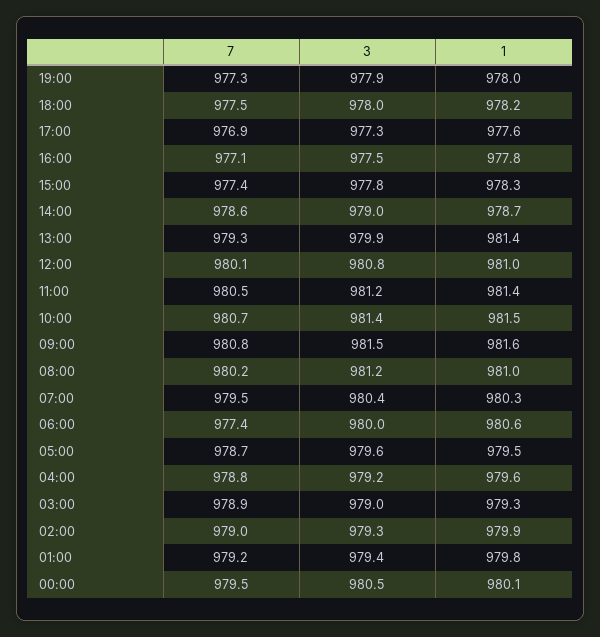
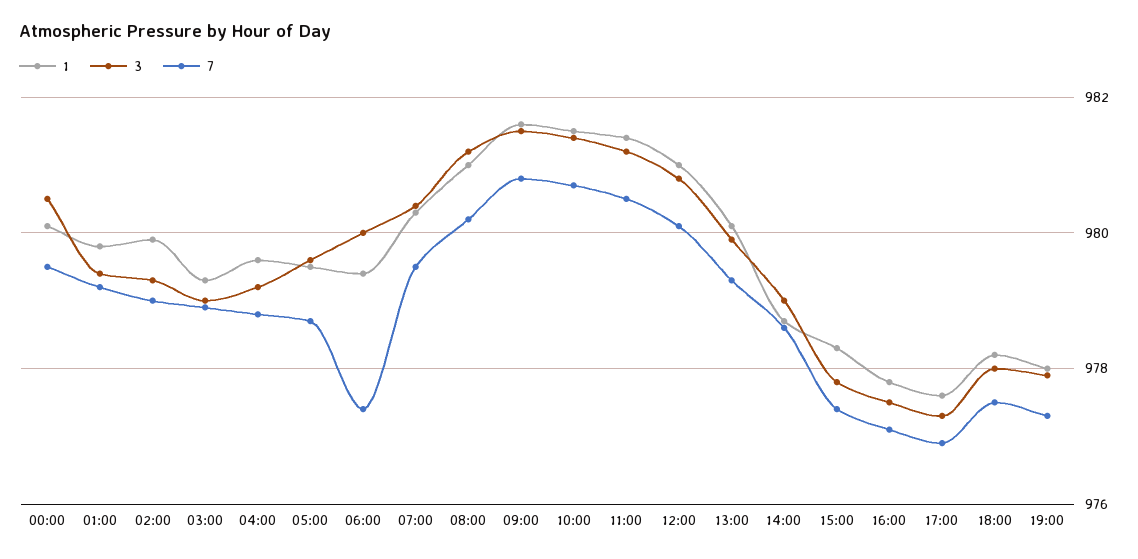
1, 13:00: 981.4 -> 980
1, 06:00: 980.6 -> 979.5

